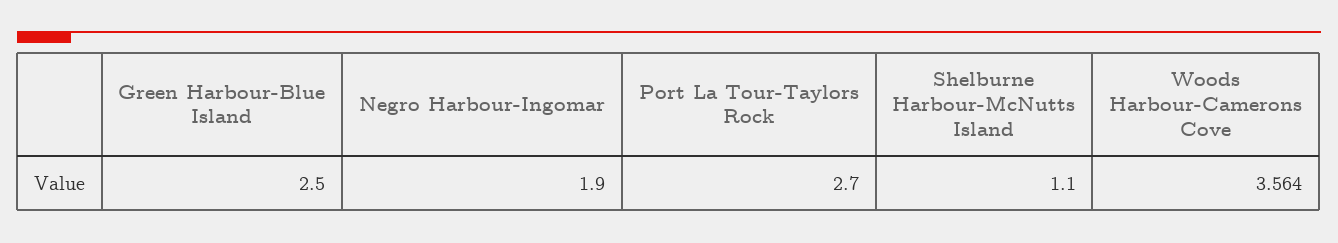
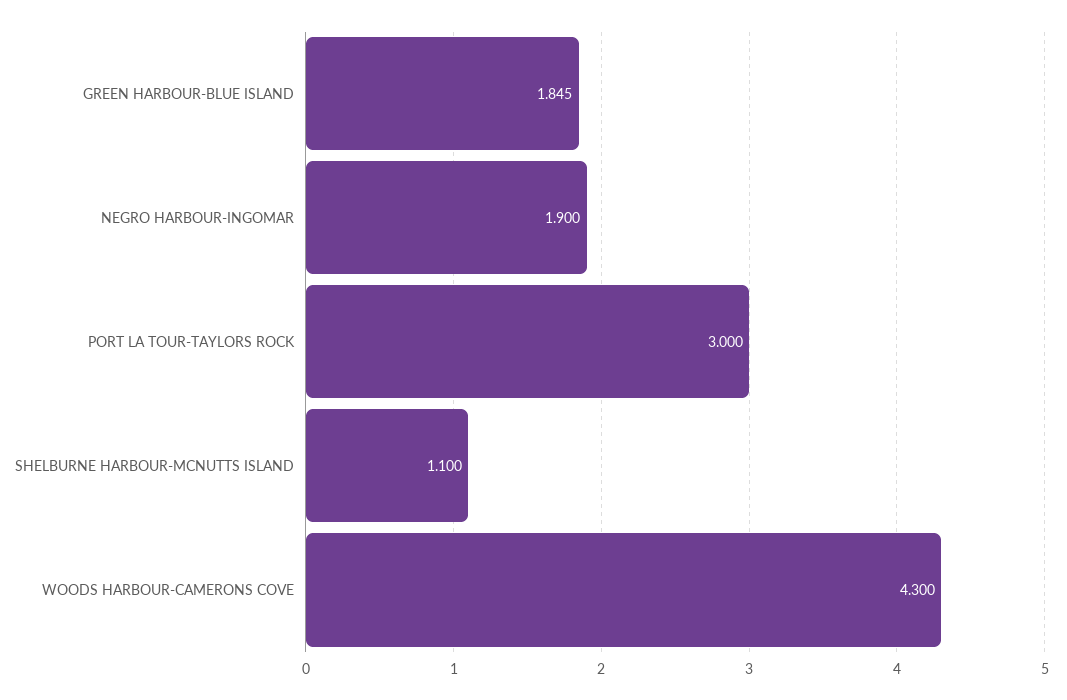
Green Harbour-Blue Island: 2.5 -> 1.845
Port La Tour-Taylors Rock: 2.7 -> 3
Woods Harbour-Camerons Cove: 3.564 -> 4.3

